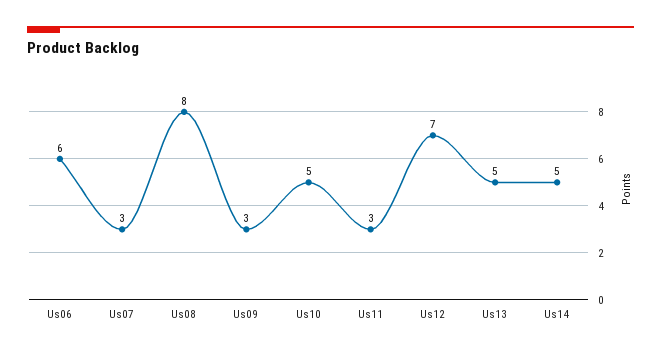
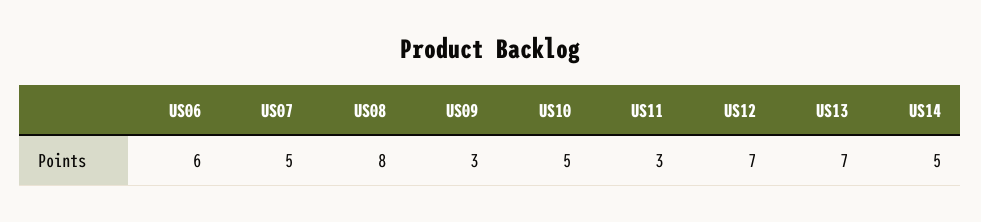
Us07: 3 -> 5
Us13: 5 -> 7

